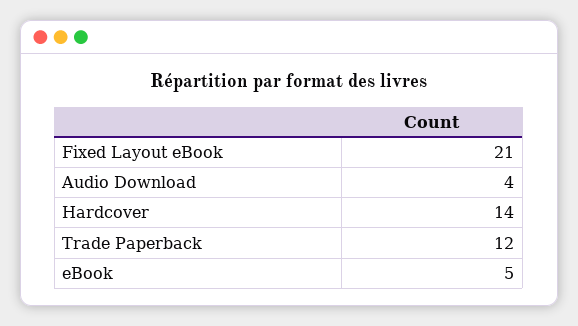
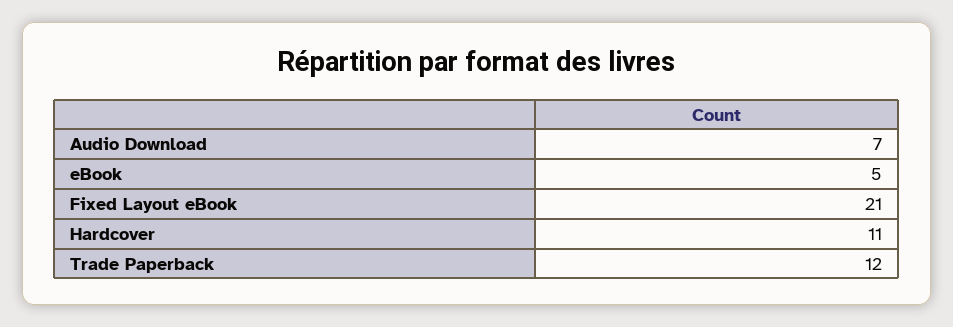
Audio Download: 4 -> 7
Hardcover: 14 -> 11

